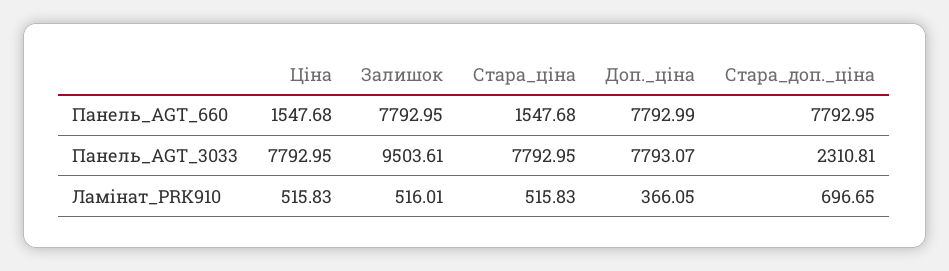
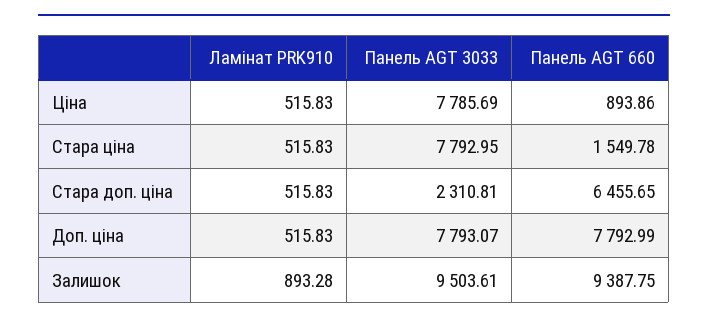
Ціна, Панель_AGT_660: 1547.68 -> 893.86
Залишок, Панель_AGT_660: 7792.95 -> 9387.75
Стара_ціна, Панель_AGT_660: 1547.68 -> 1549.78
Стара_доп._ціна, Панель_AGT_660: 7792.95 -> 6455.65
Ціна, Панель_AGT_3033: 7792.95 -> 7785.69
Залишок, Ламінат_PRK910: 516.01 -> 893.28
Доп._ціна, Ламінат_PRK910: 366.05 -> 515.83
Стара_доп._ціна, Ламінат_PRK910: 696.65 -> 515.83

